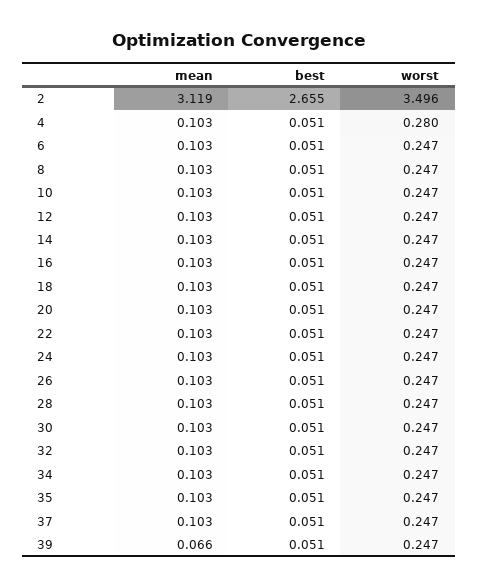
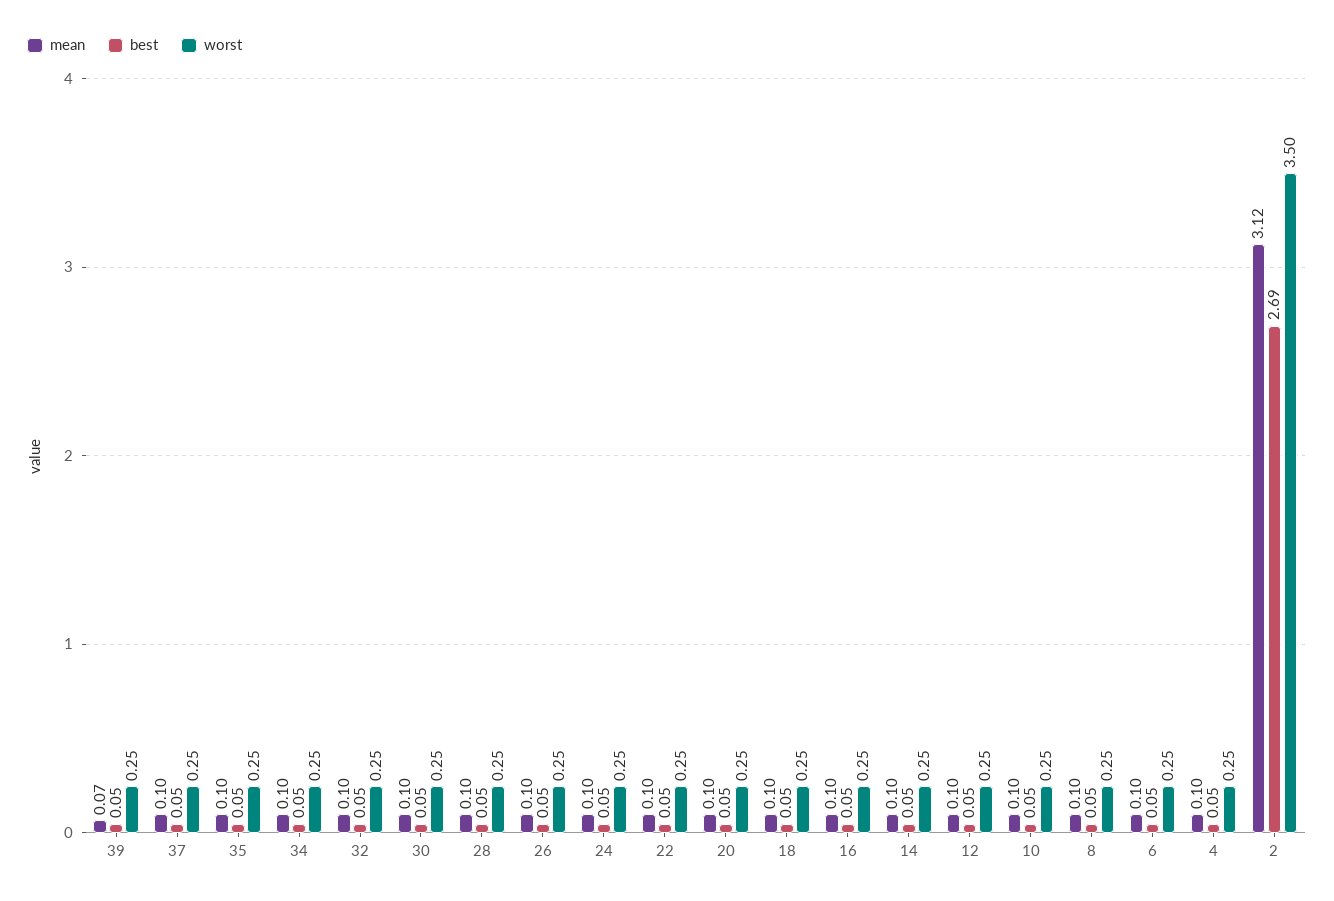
best, 2: 2.655 -> 2.69
worst, 4: 0.28 -> 0.25

